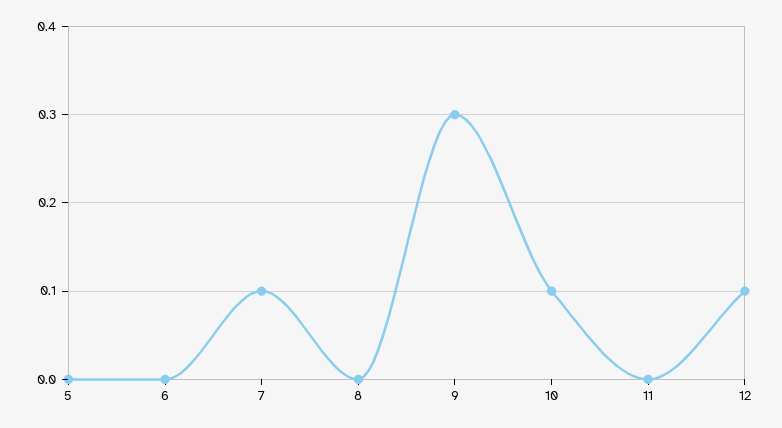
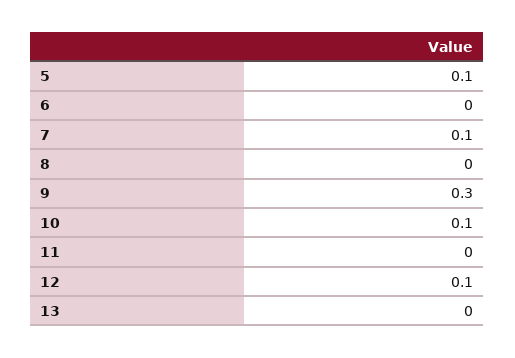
5: 0 -> 0.1
13: none -> 0

